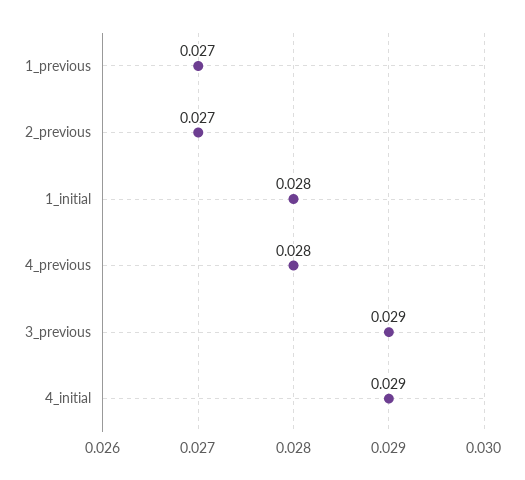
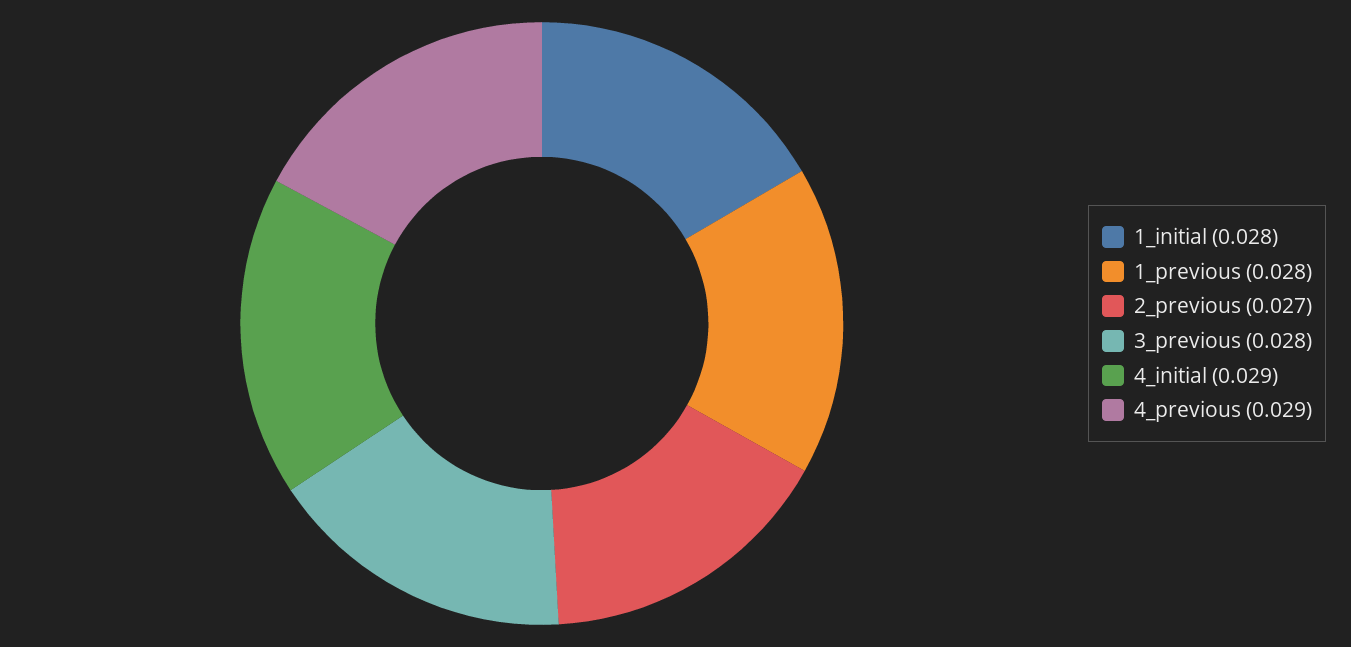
1_previous: 0.027 -> 0.028
4_previous: 0.028 -> 0.029
3_previous: 0.029 -> 0.028

